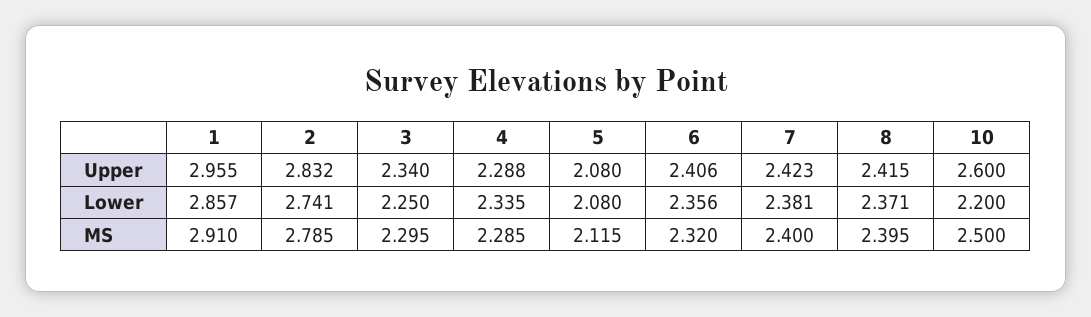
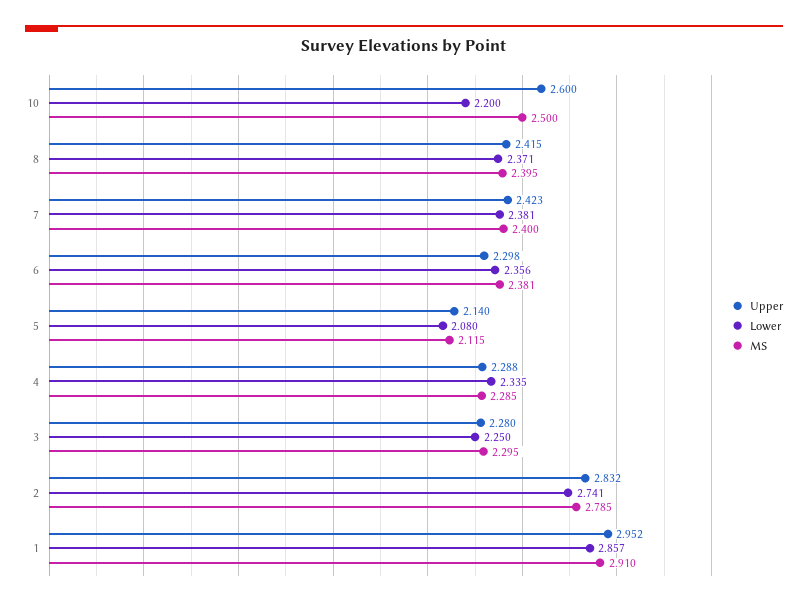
Upper, 1: 2.955 -> 2.952
Upper, 3: 2.34 -> 2.28
Upper, 5: 2.08 -> 2.14
Upper, 6: 2.406 -> 2.298
MS, 6: 2.32 -> 2.381

